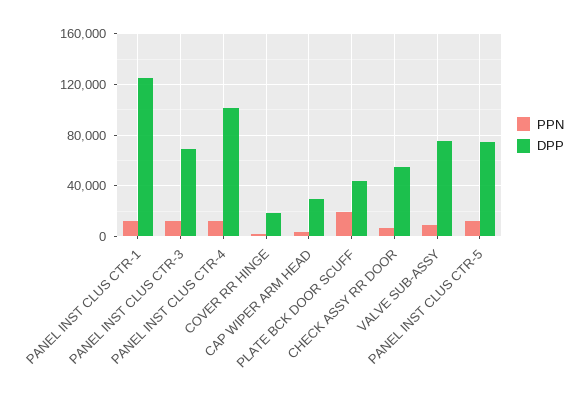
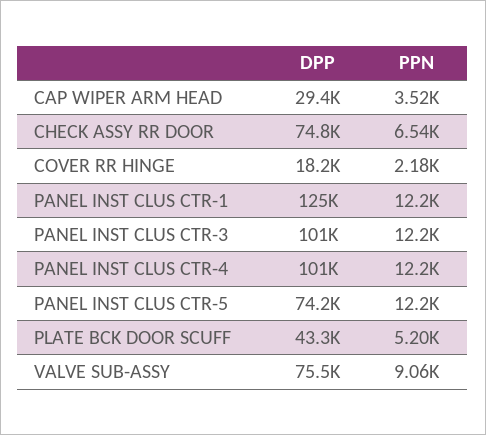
DPP, PANEL INST CLUS CTR-3: 70000 -> 101000
PPN, PLATE BCK DOOR SCUFF: 20000 -> 5200
DPP, CHECK ASSY RR DOOR: 55000 -> 74800

